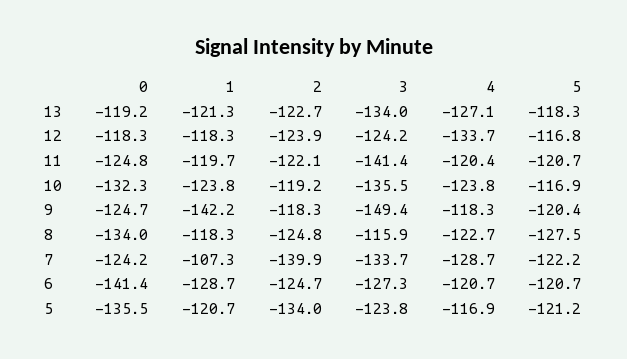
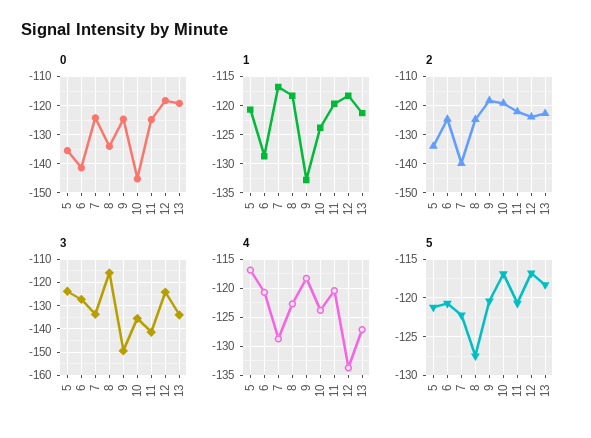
0, 10: -132.3 -> -145
1, 9: -142.2 -> -132.5
1, 7: -107.3 -> -117.5

